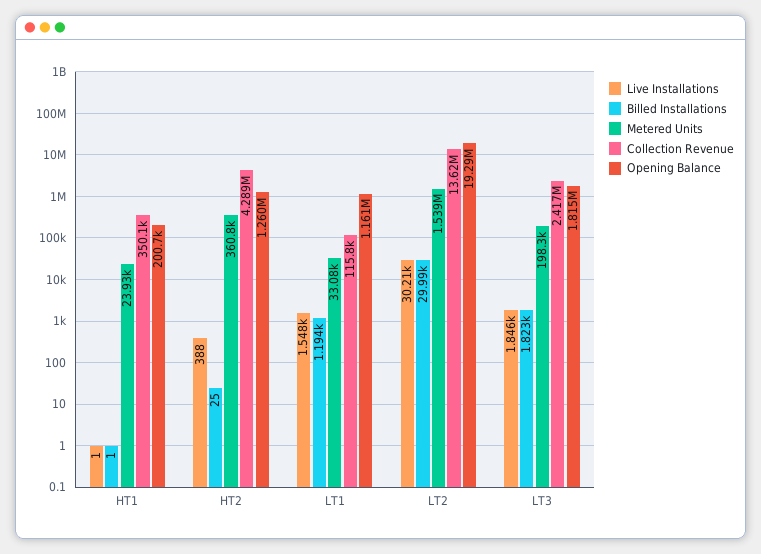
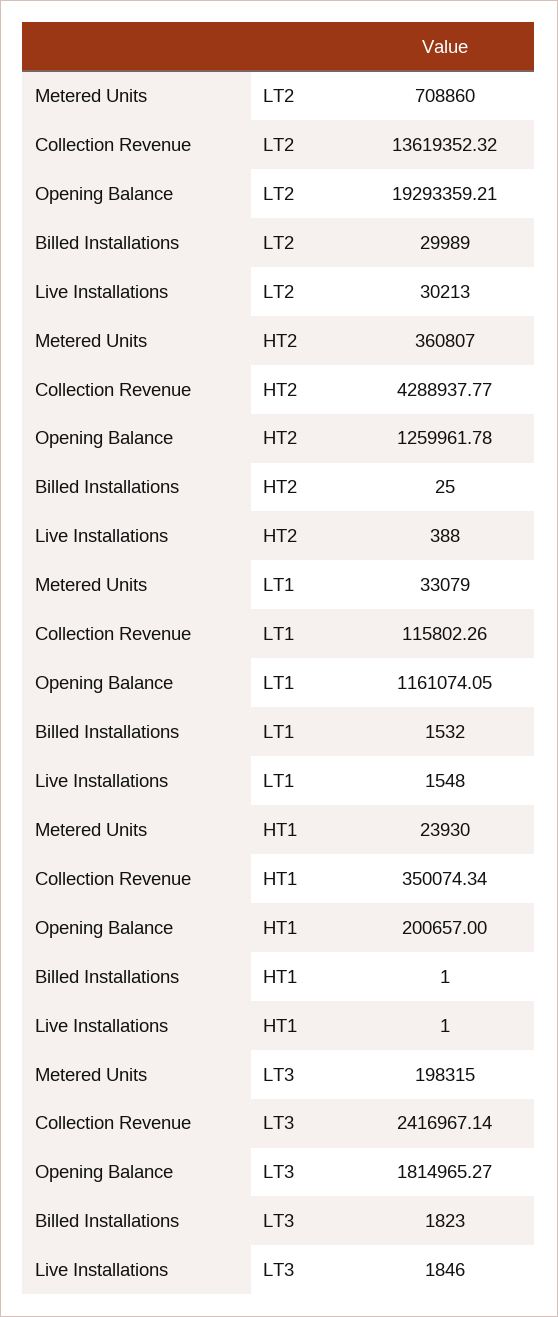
Billed Installations, LT1: 1194 -> 1532
Metered Units, LT2: 1539000 -> 708860

